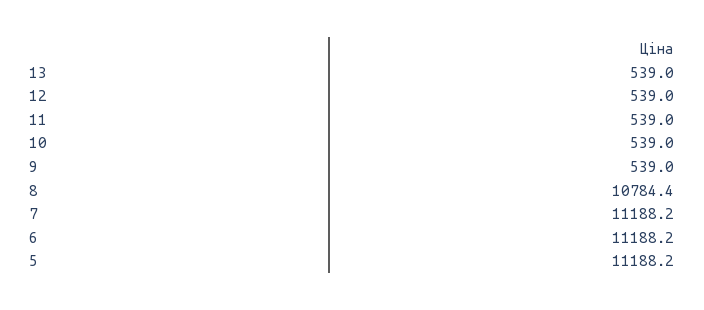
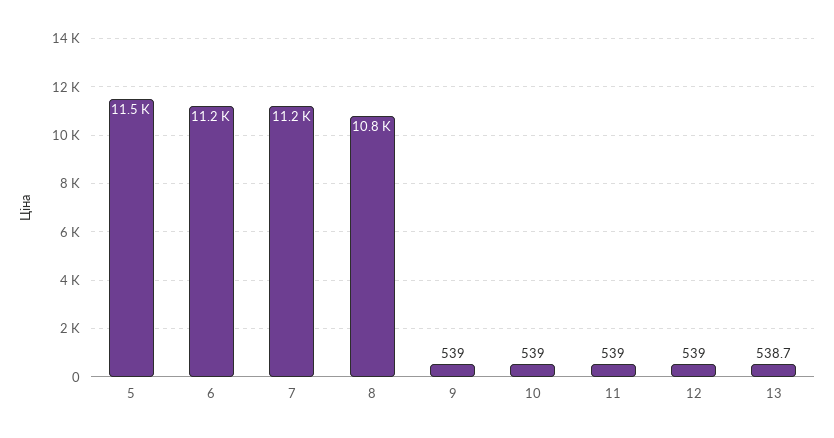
13: 539 -> 538.7
5: 11188.2 -> 11500

